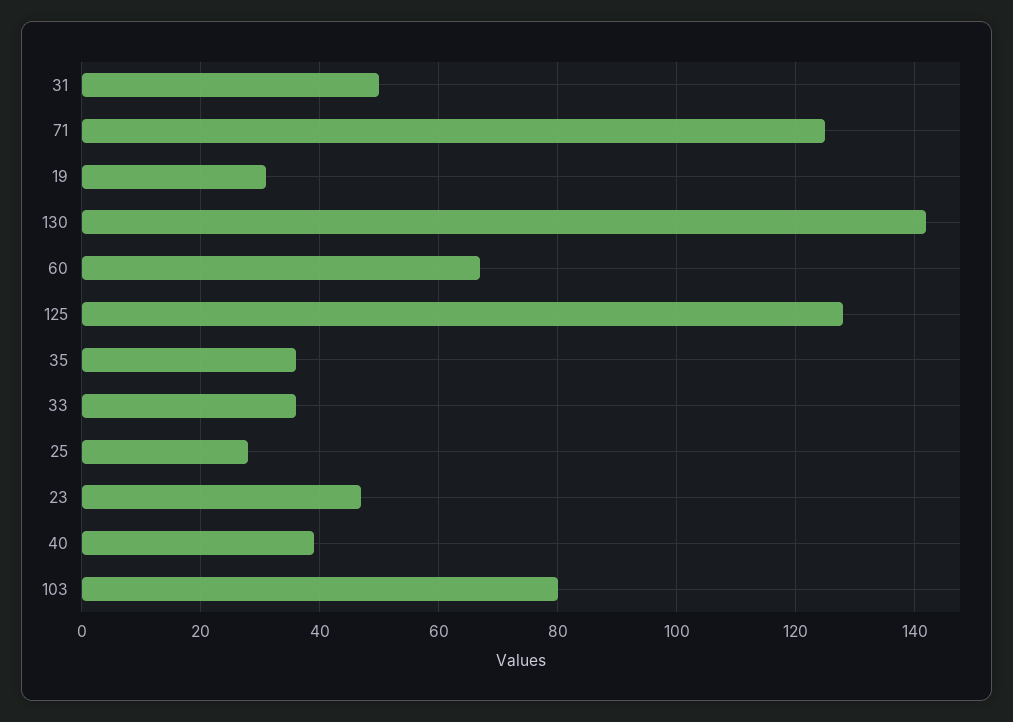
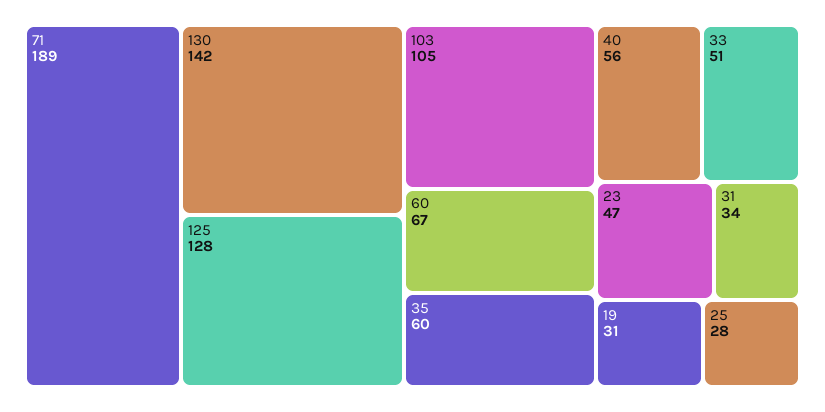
31: 50 -> 34
71: 125 -> 189
35: 35 -> 60
33: 35 -> 51
40: 40 -> 56
103: 80 -> 105

